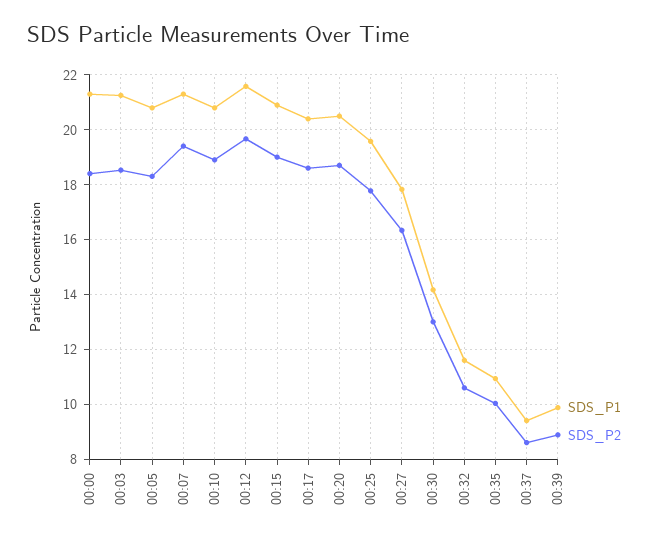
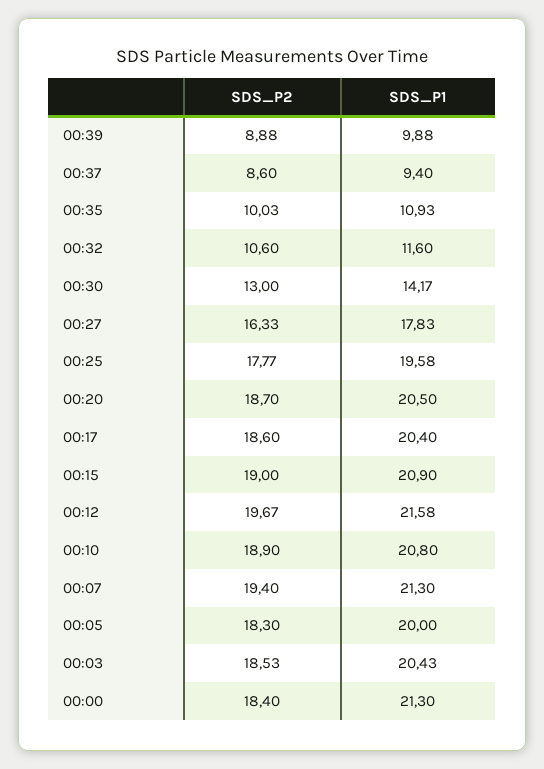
SDS_P1, 00:03: 21.25 -> 20.43
SDS_P1, 00:05: 20.75 -> 20

